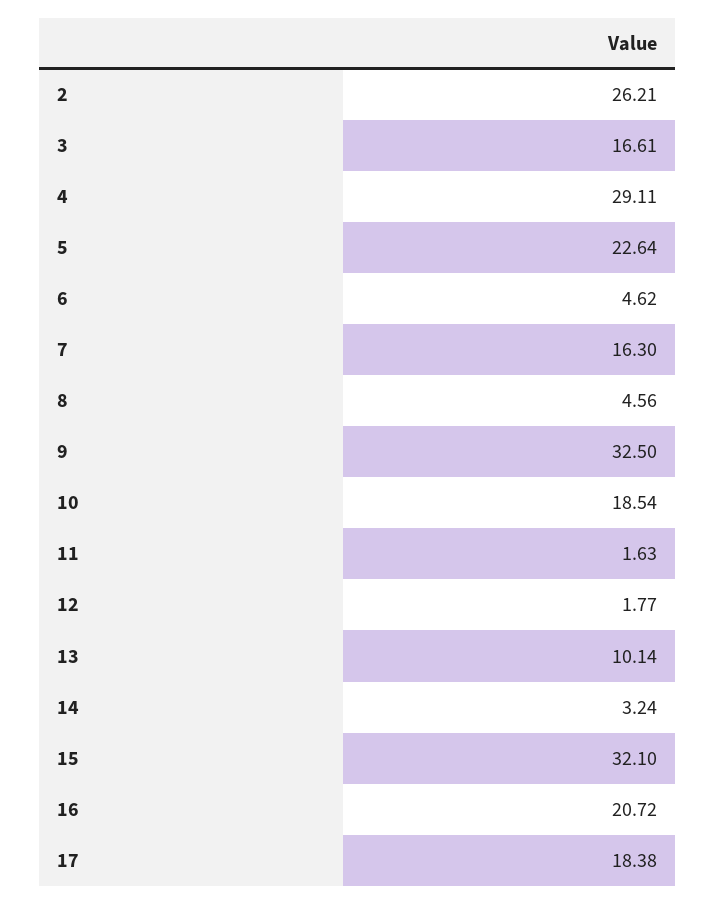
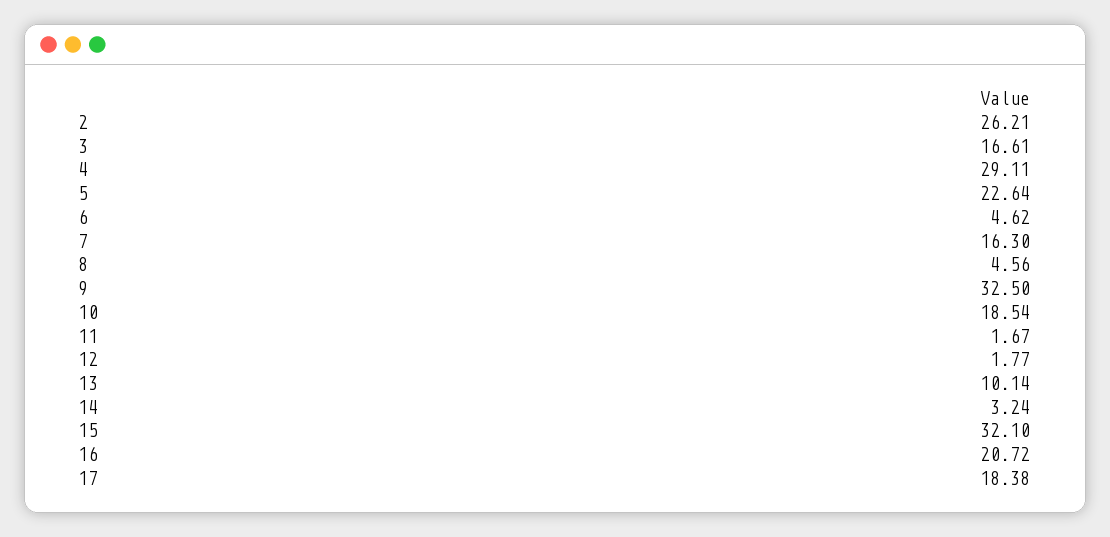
11: 1.63 -> 1.67

